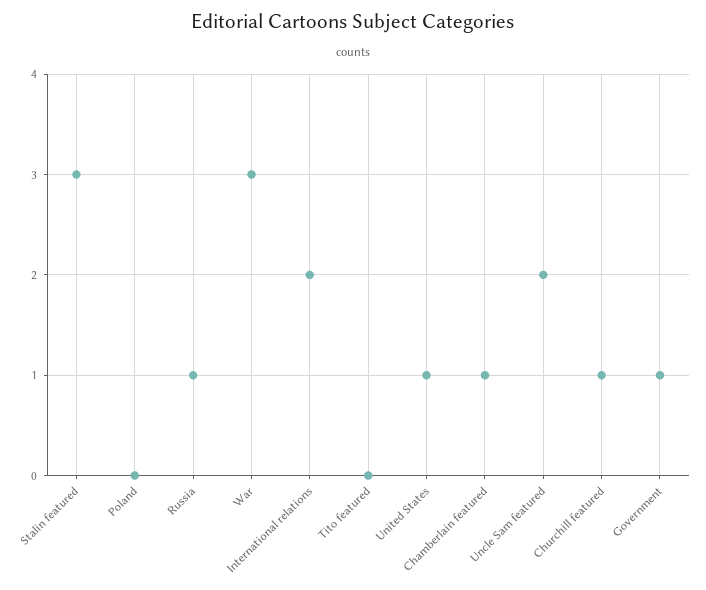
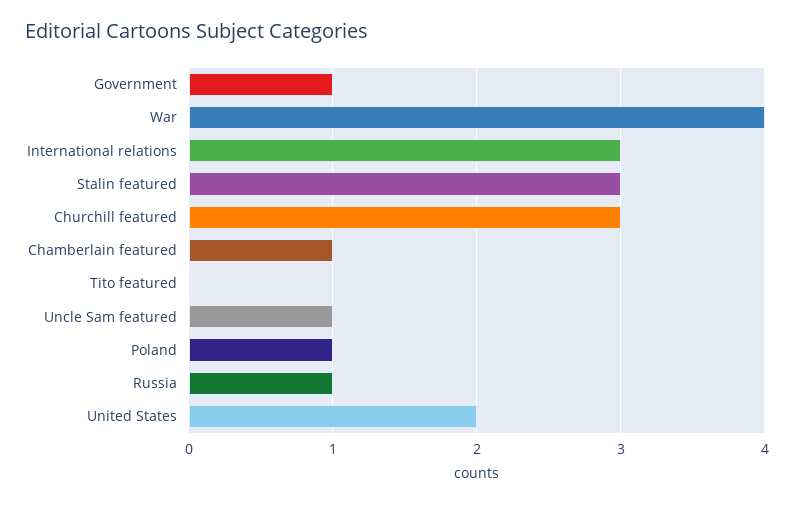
Poland: 0 -> 1
War: 3 -> 4
International relations: 2 -> 3
United States: 1 -> 2
Uncle Sam featured: 2 -> 1
Churchill featured: 1 -> 3

